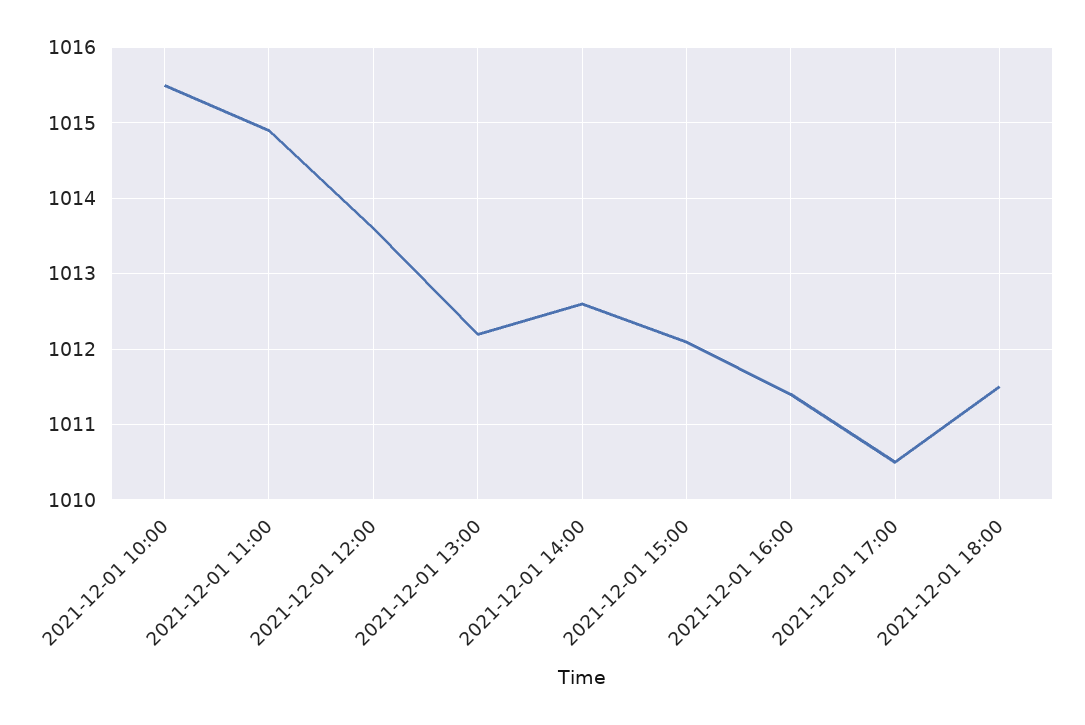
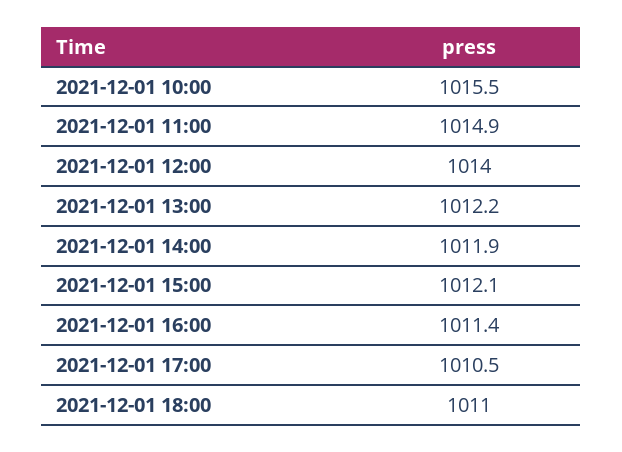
2021-12-01 12:00: 1013.6 -> 1014
2021-12-01 14:00: 1012.6 -> 1011.9
2021-12-01 18:00: 1011.5 -> 1011

